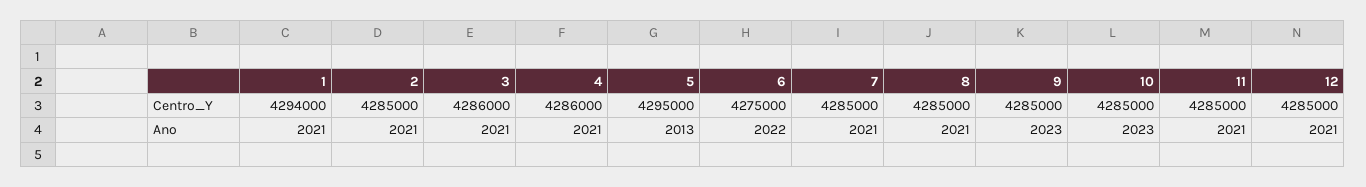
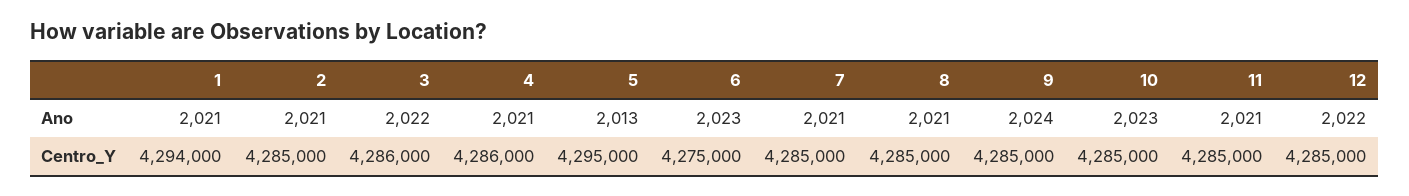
3, Ano: 2021 -> 2022
6, Ano: 2022 -> 2023
9, Ano: 2023 -> 2024
12, Ano: 2021 -> 2022

